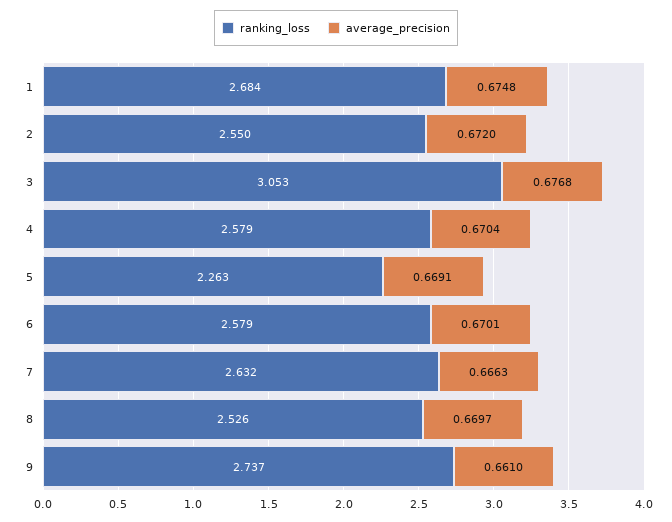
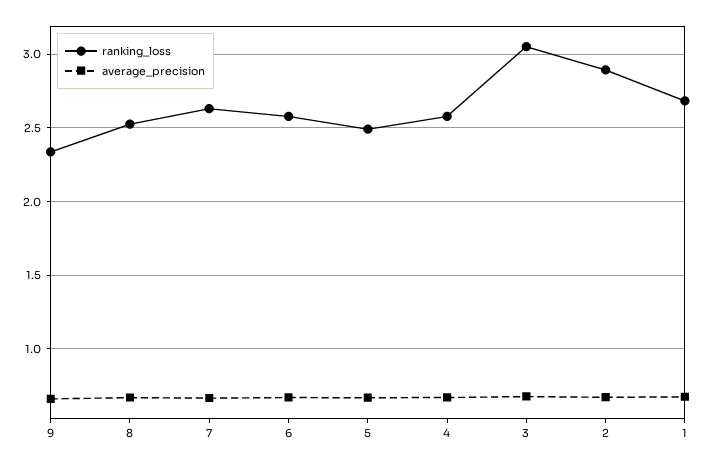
ranking_loss, 2: 2.55 -> 2.9
ranking_loss, 5: 2.263 -> 2.5
ranking_loss, 9: 2.737 -> 2.35

